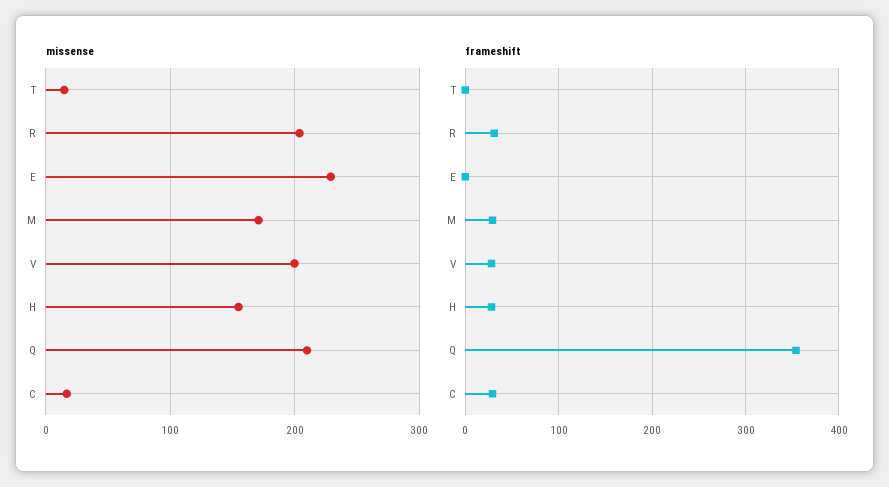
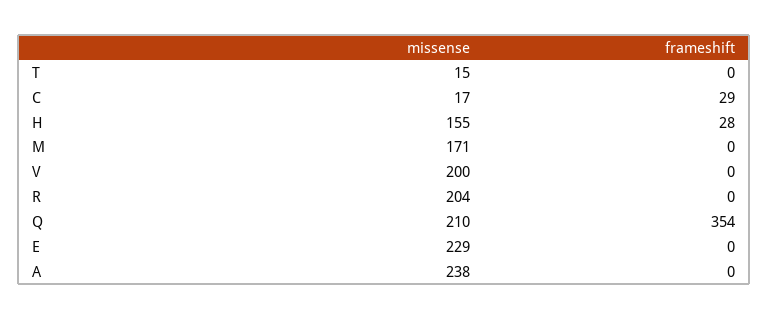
frameshift, R: 30 -> 0
frameshift, M: 30 -> 0
frameshift, V: 30 -> 0
missense, A: none -> 238
frameshift, A: none -> 0

